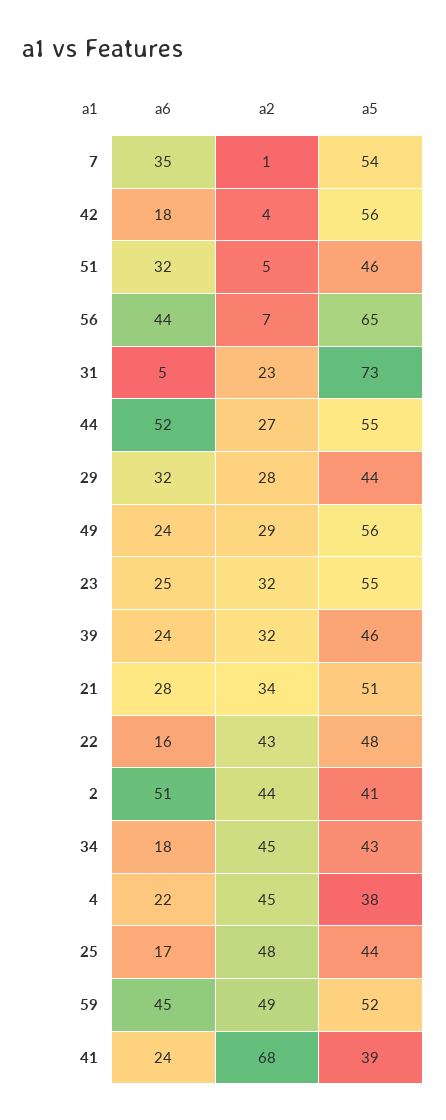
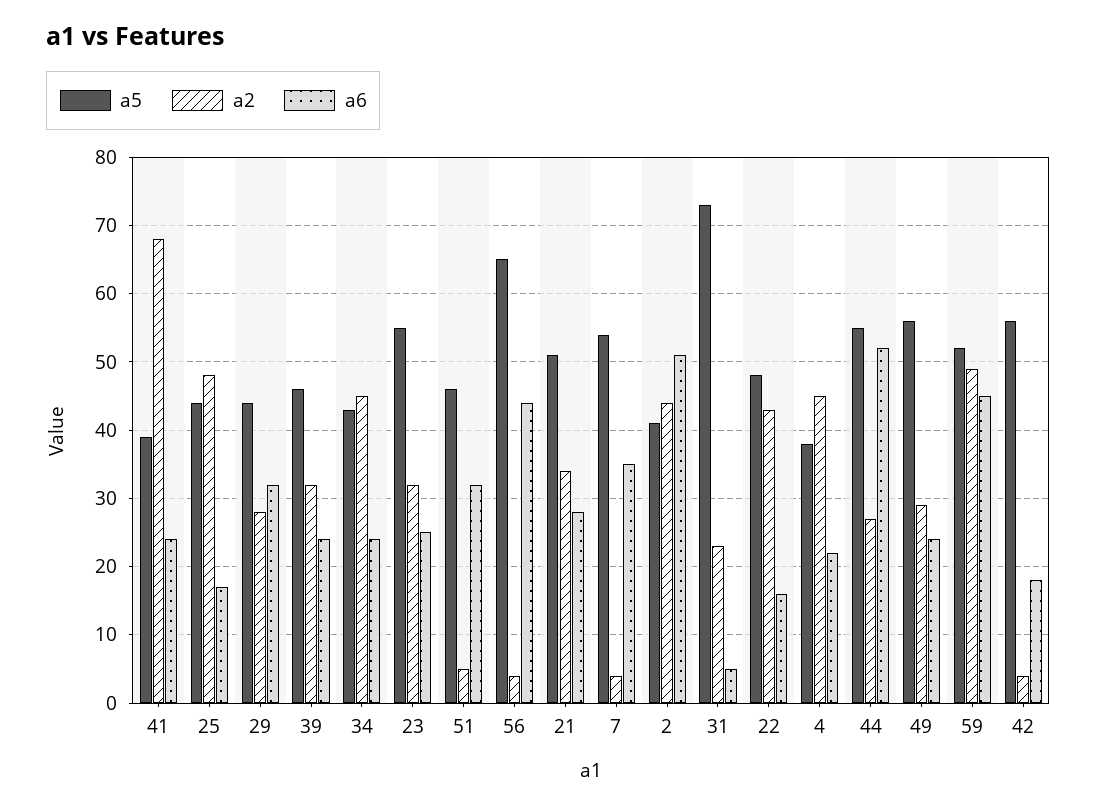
a2, 7: 1 -> 4
a2, 56: 7 -> 4
a6, 34: 18 -> 24

